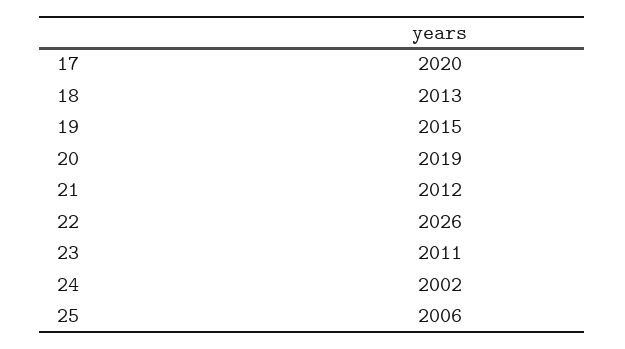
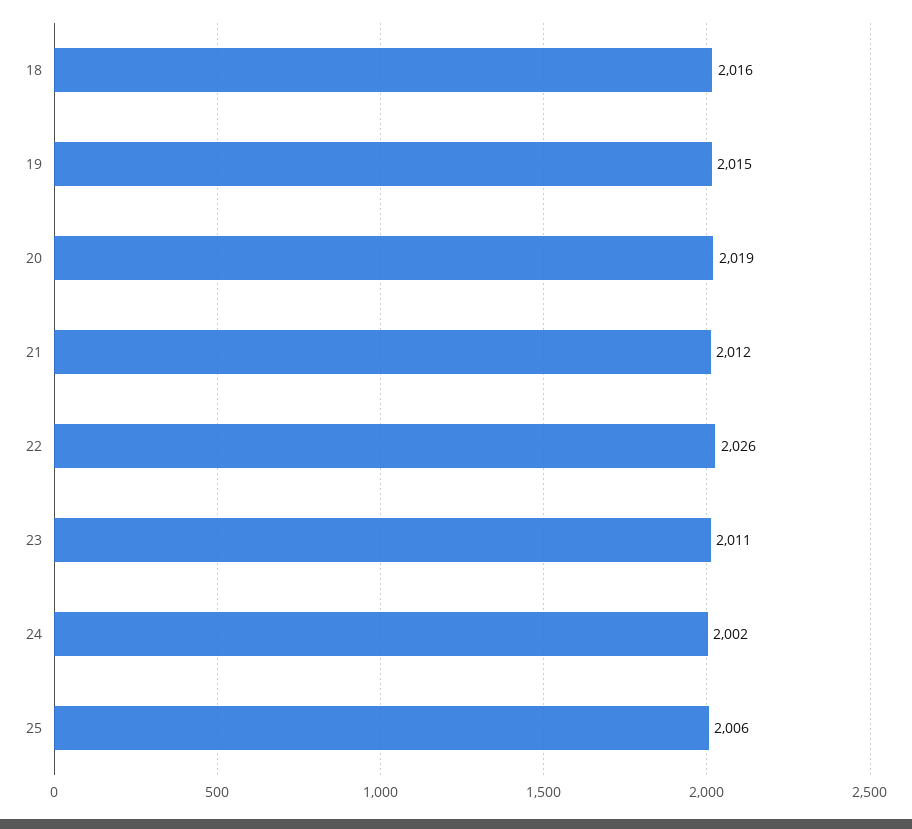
17: 2020 -> none
18: 2013 -> 2016

